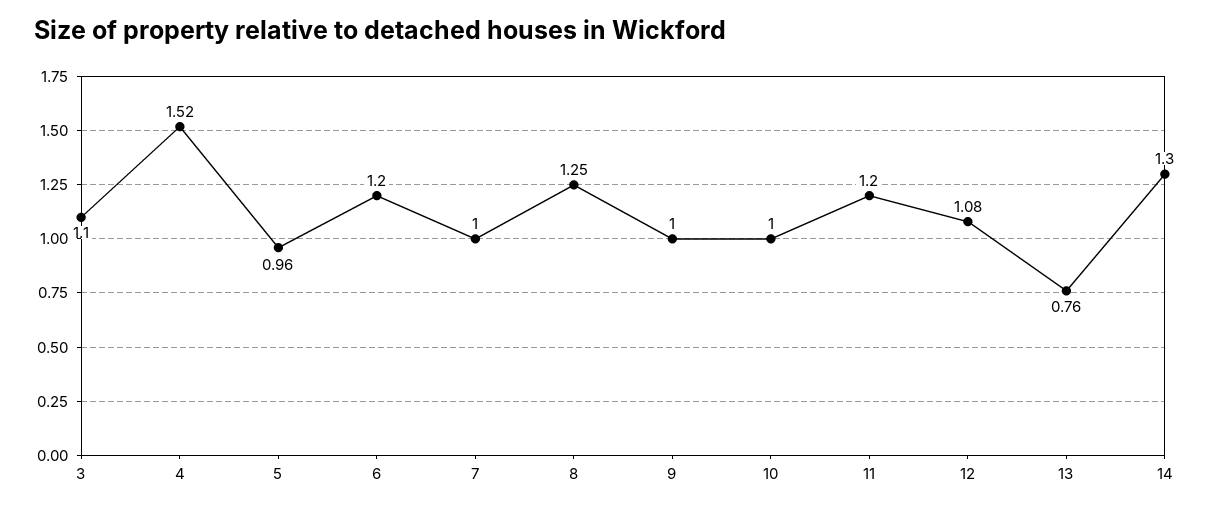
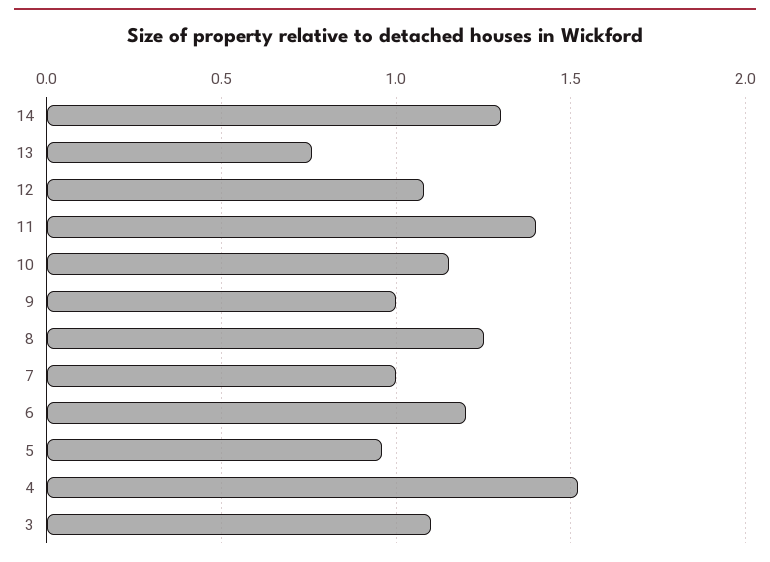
10: 1 -> 1.15
11: 1.2 -> 1.4

